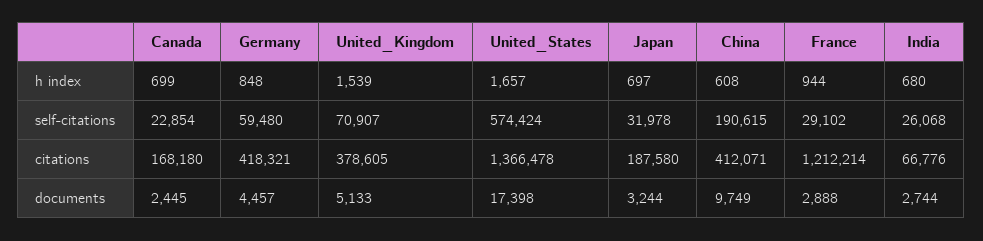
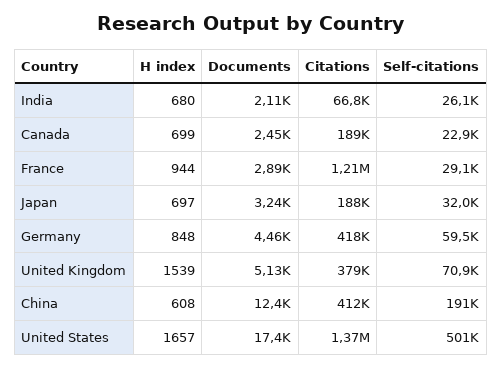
United_States, self-citations: 574424 -> 501000
Canada, citations: 168180 -> 189000
China, documents: 9749 -> 12400
India, documents: 2744 -> 2110

